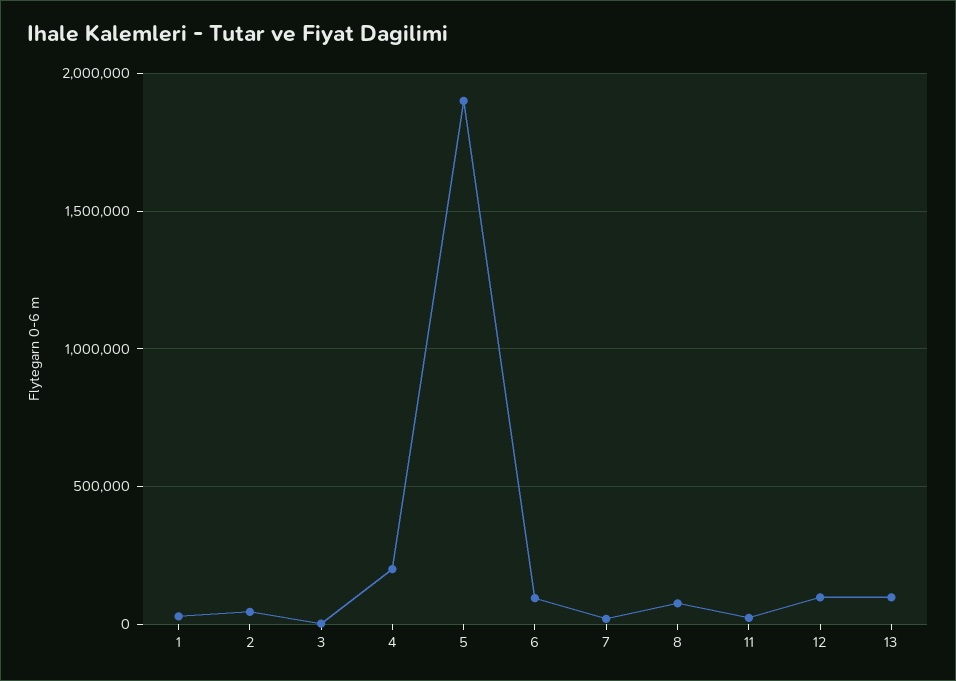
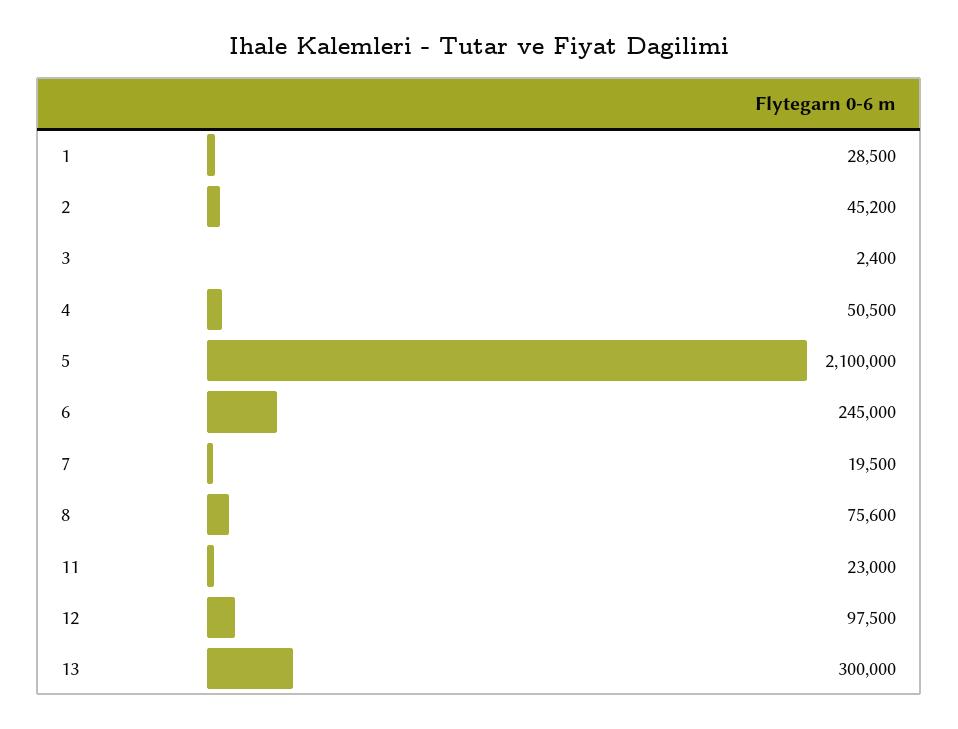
4: 200000 -> 50500
5: 1900000 -> 2100000
6: 100000 -> 245000
13: 100000 -> 300000

